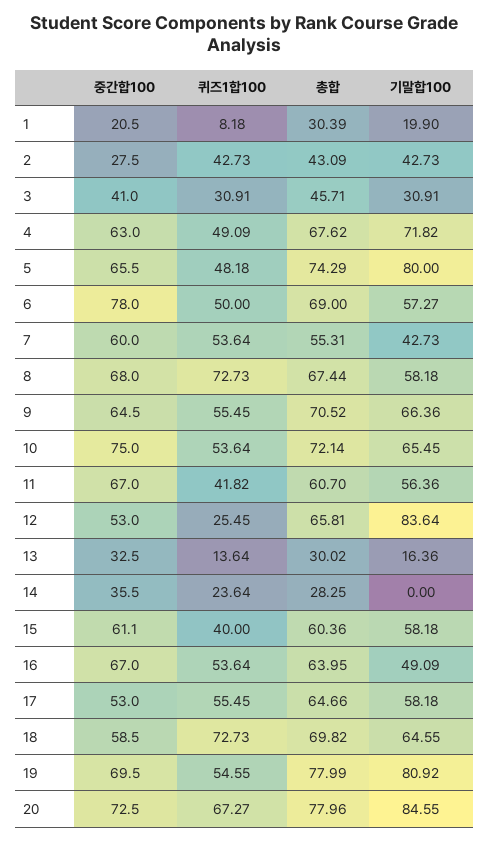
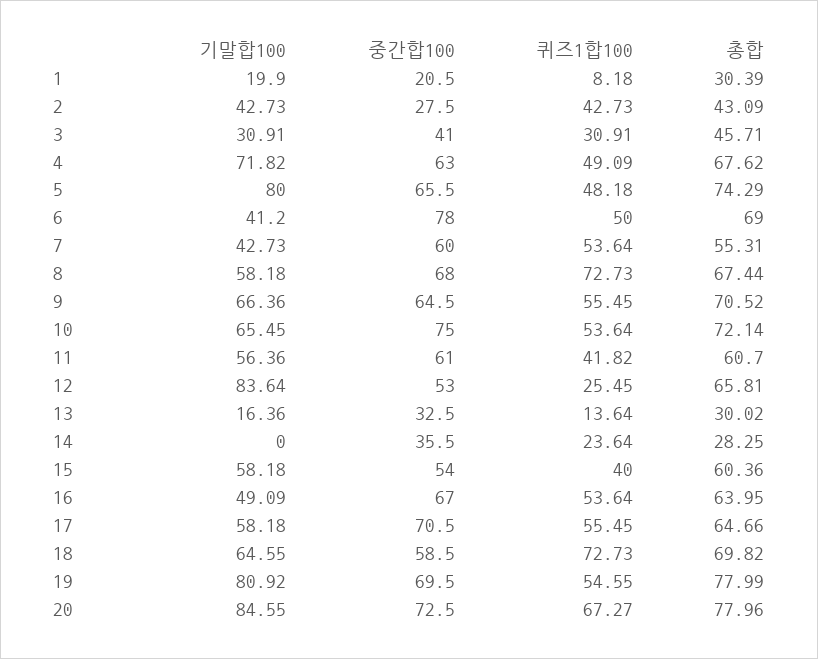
기말합100, 6: 57.27 -> 41.2
중간합100, 11: 67 -> 61
중간합100, 15: 61.1 -> 54
중간합100, 17: 53 -> 70.5

